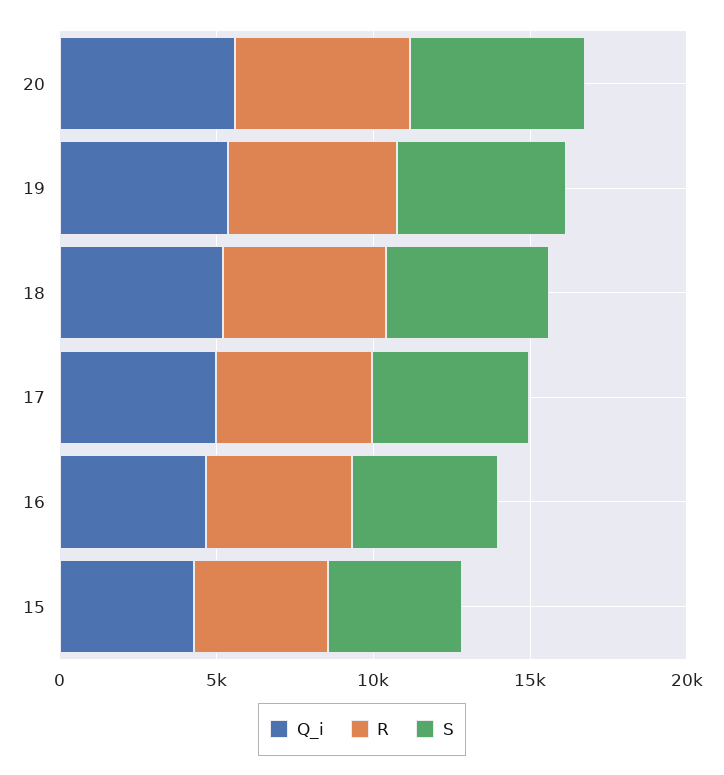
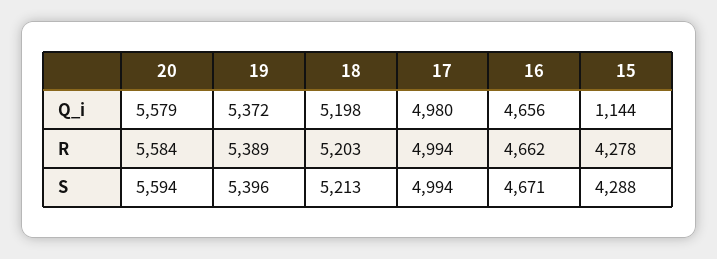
Q_i, 15: 4000 -> 1144

